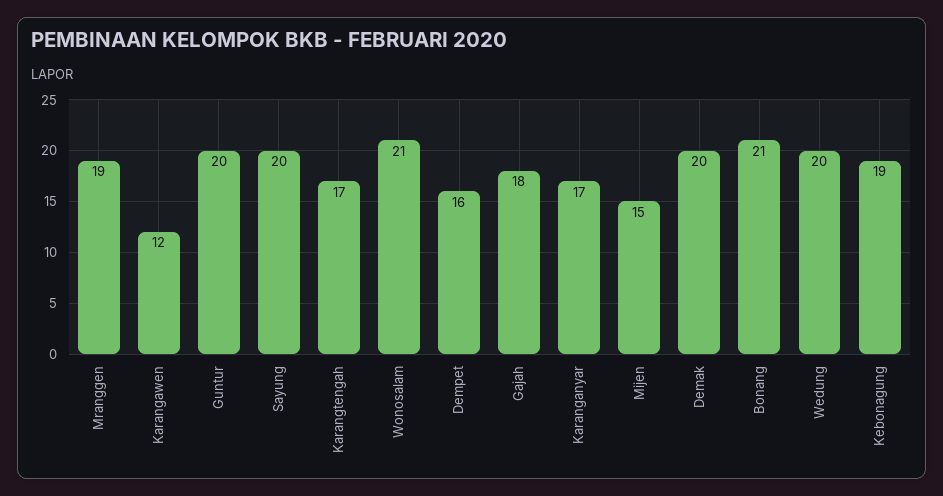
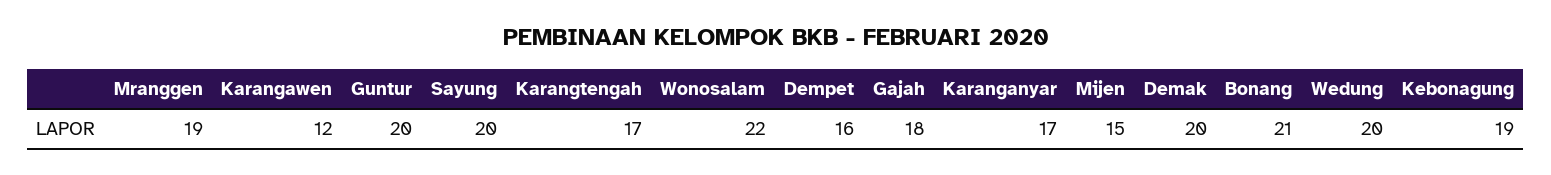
Wonosalam: 21 -> 22

